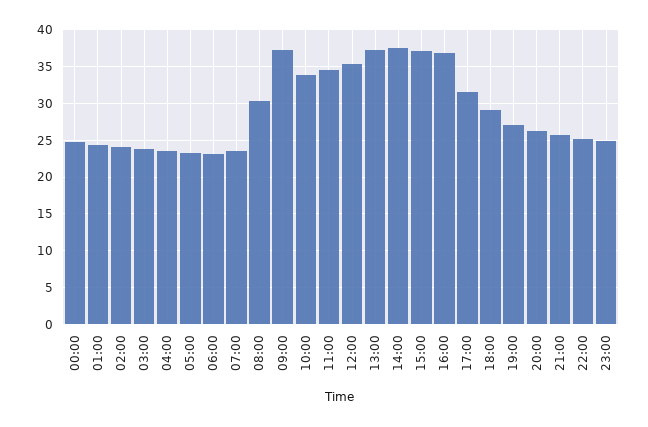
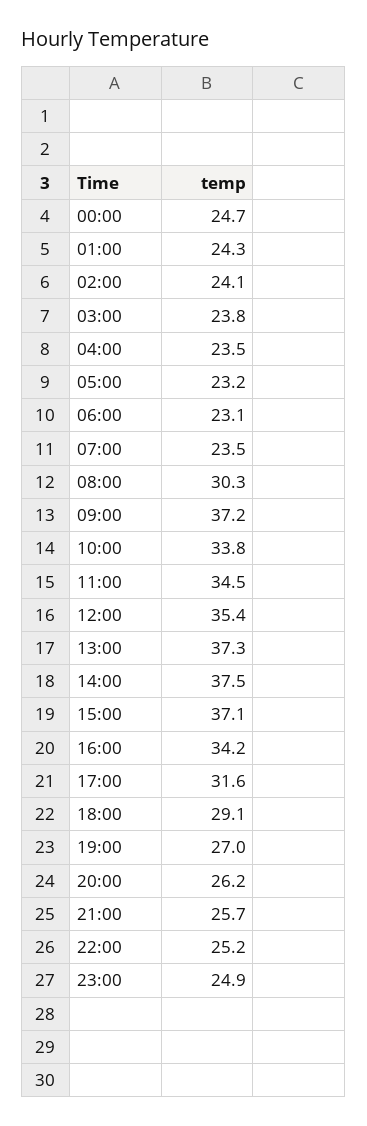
16:00: 37 -> 34.2

